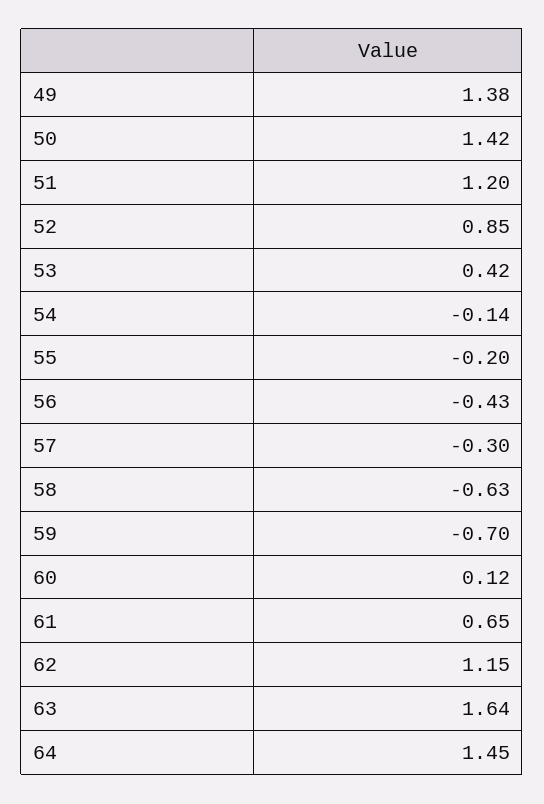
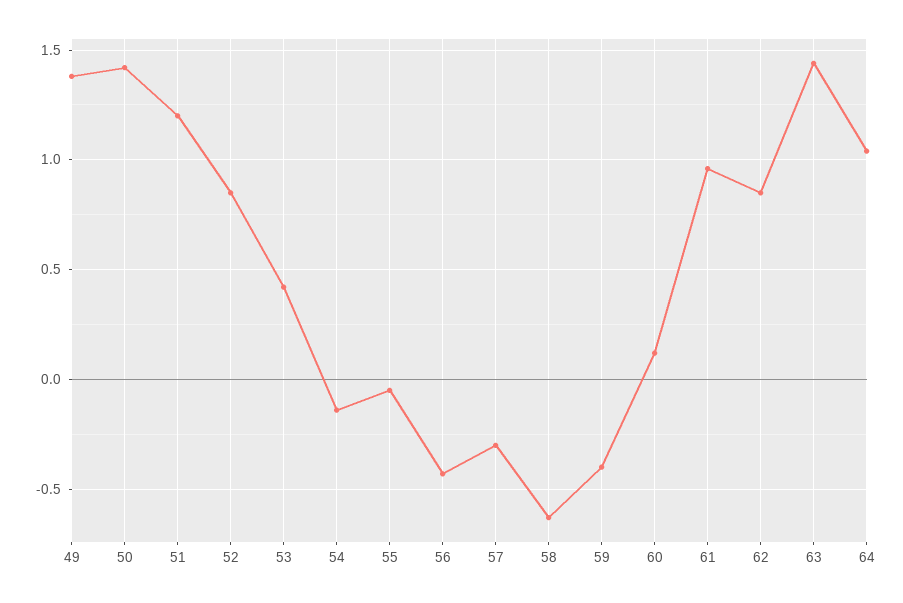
55: -0.2 -> -0.05
59: -0.7 -> -0.4
61: 0.65 -> 0.95
62: 1.15 -> 0.85
63: 1.64 -> 1.45
64: 1.45 -> 1.05

